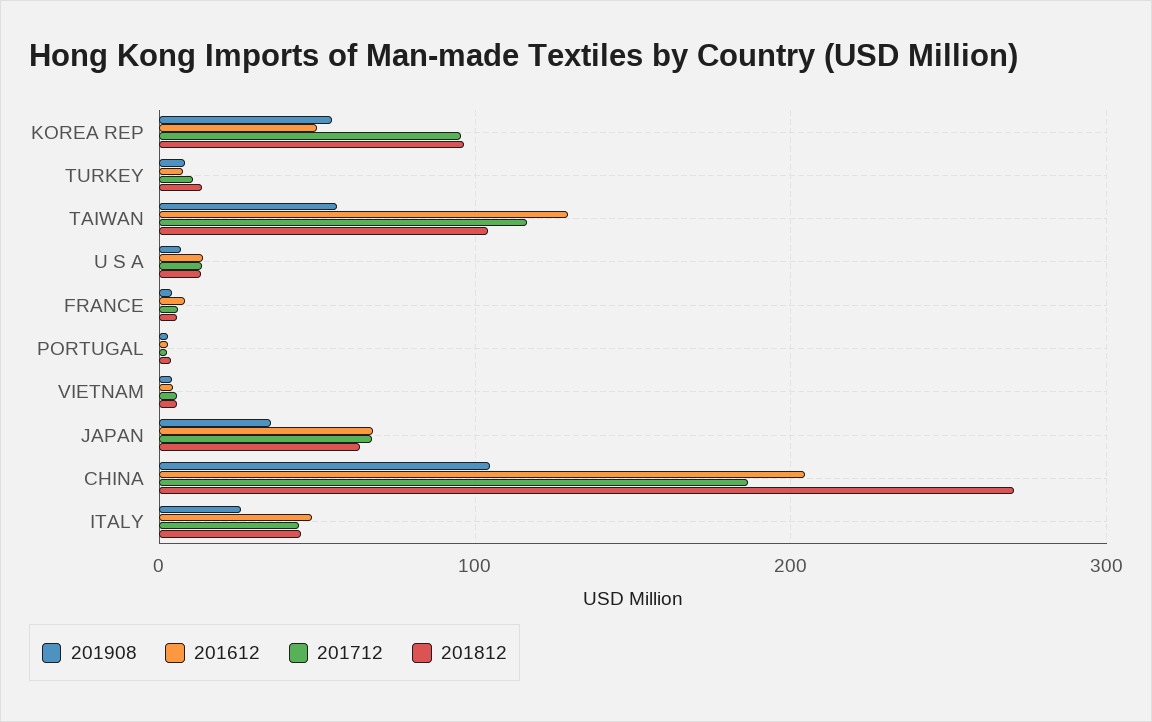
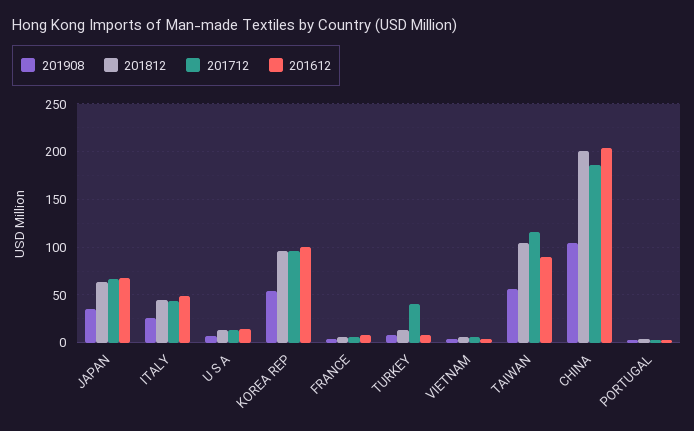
201612, KOREA REP: 50 -> 100
201712, TURKEY: 10 -> 40
201612, TAIWAN: 130 -> 90
201812, CHINA: 270 -> 200

